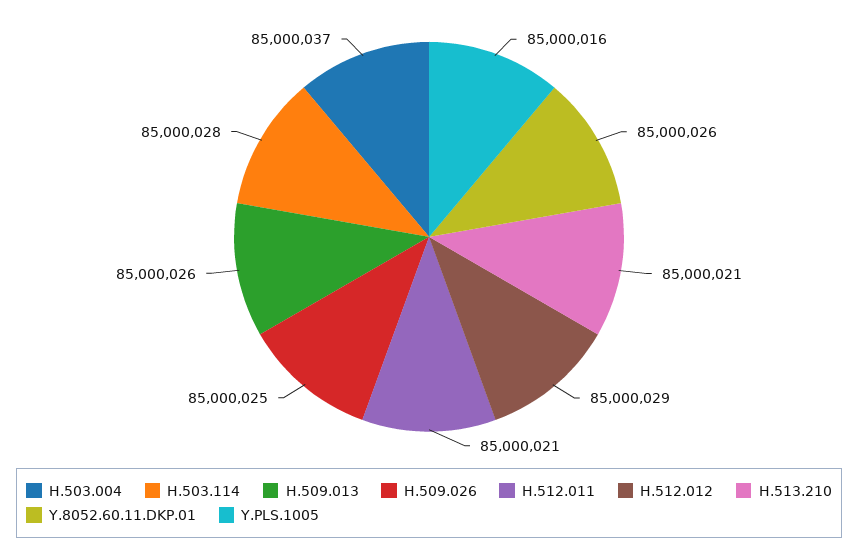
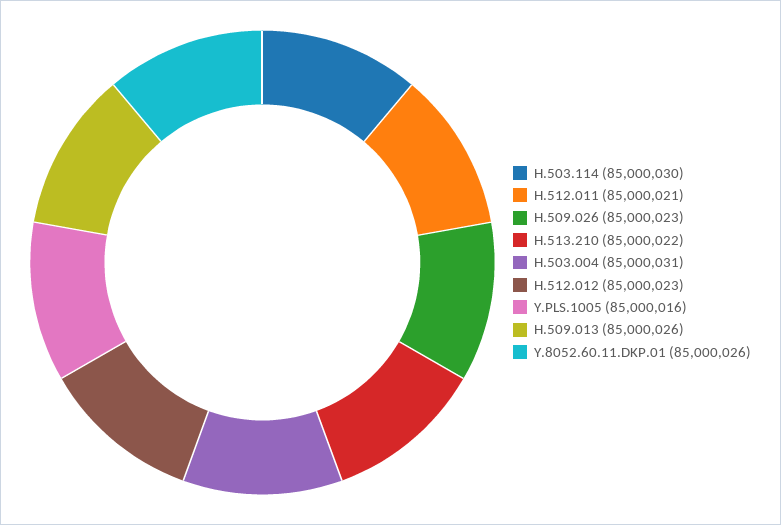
H.503.004: 85000037 -> 85000031
H.503.114: 85000028 -> 85000030
H.509.026: 85000025 -> 85000023
H.512.012: 85000029 -> 85000023
H.513.210: 85000021 -> 85000022

